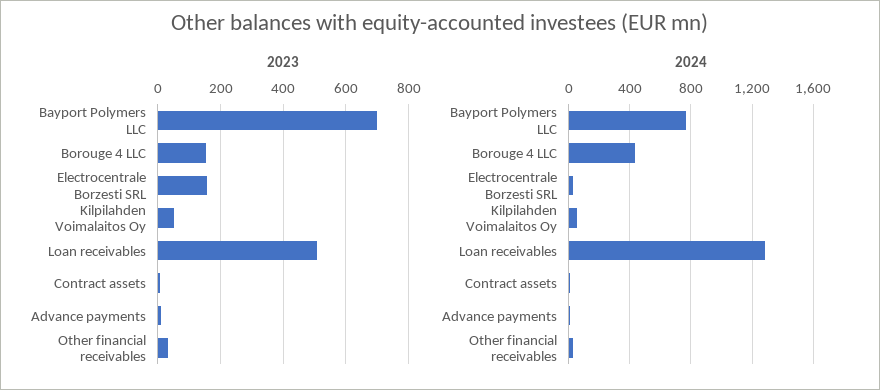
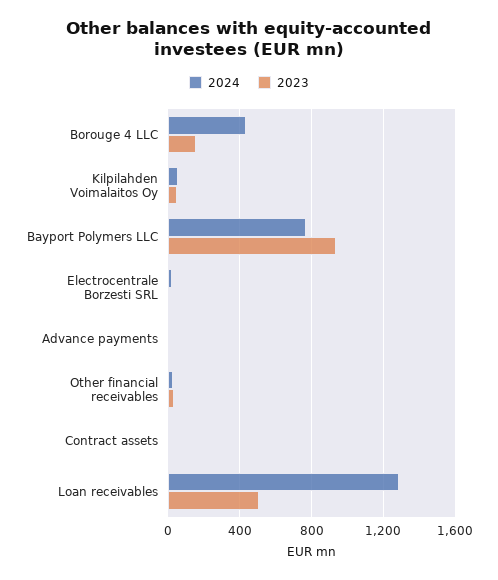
2023, Bayport Polymers LLC: 700 -> 950
2023, Electrocentrale Borzesti SRL: 160 -> 0

